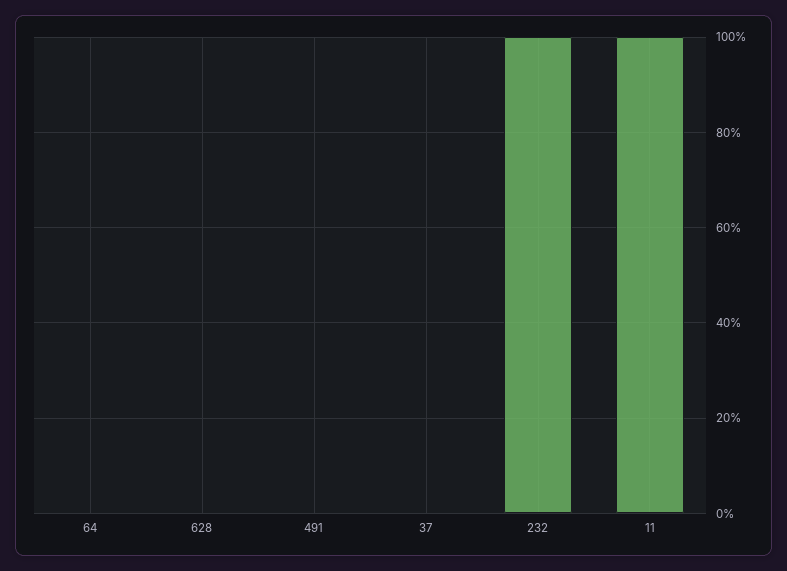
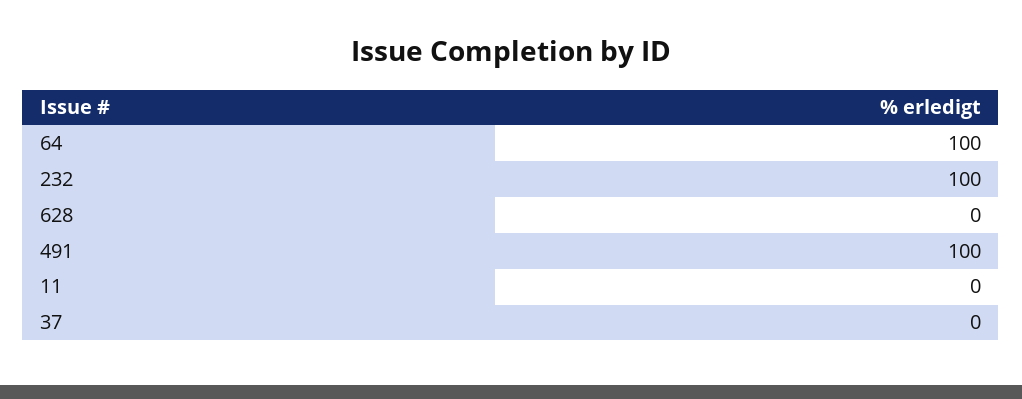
64: 0 -> 100
491: 0 -> 100
11: 100 -> 0

